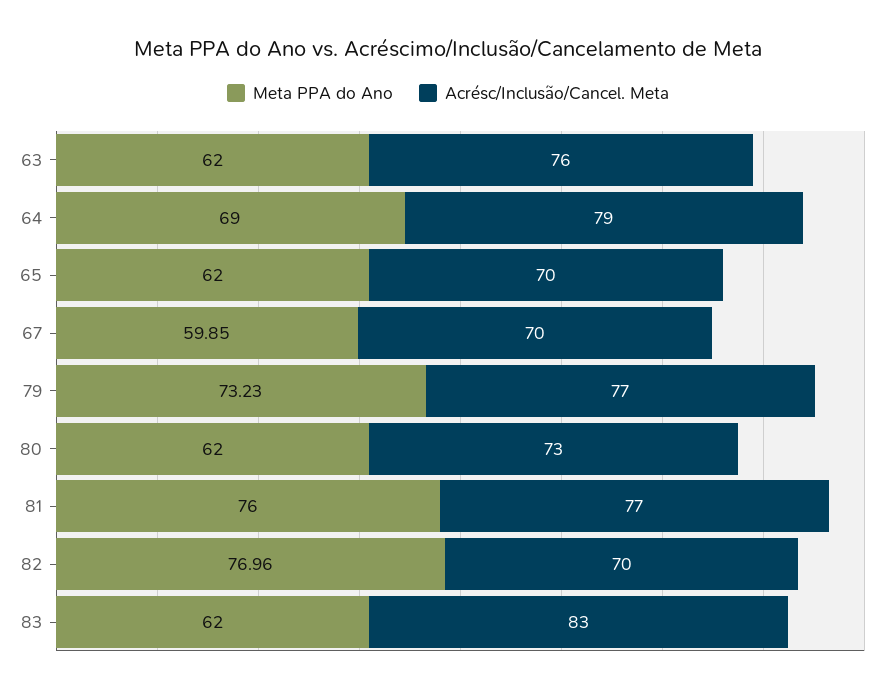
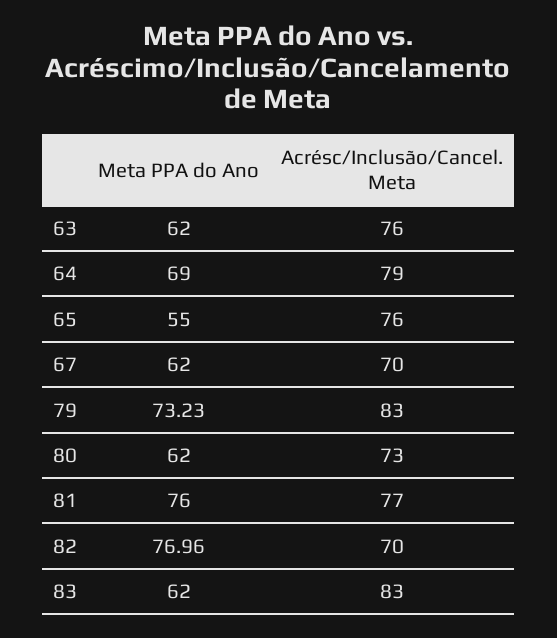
Meta PPA do Ano, 65: 62 -> 55
Acrésc/Inclusão/Cancel. Meta, 65: 70 -> 76
Meta PPA do Ano, 67: 59.85 -> 62
Acrésc/Inclusão/Cancel. Meta, 79: 77 -> 83

